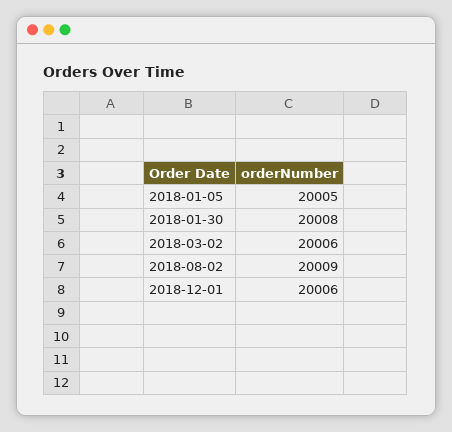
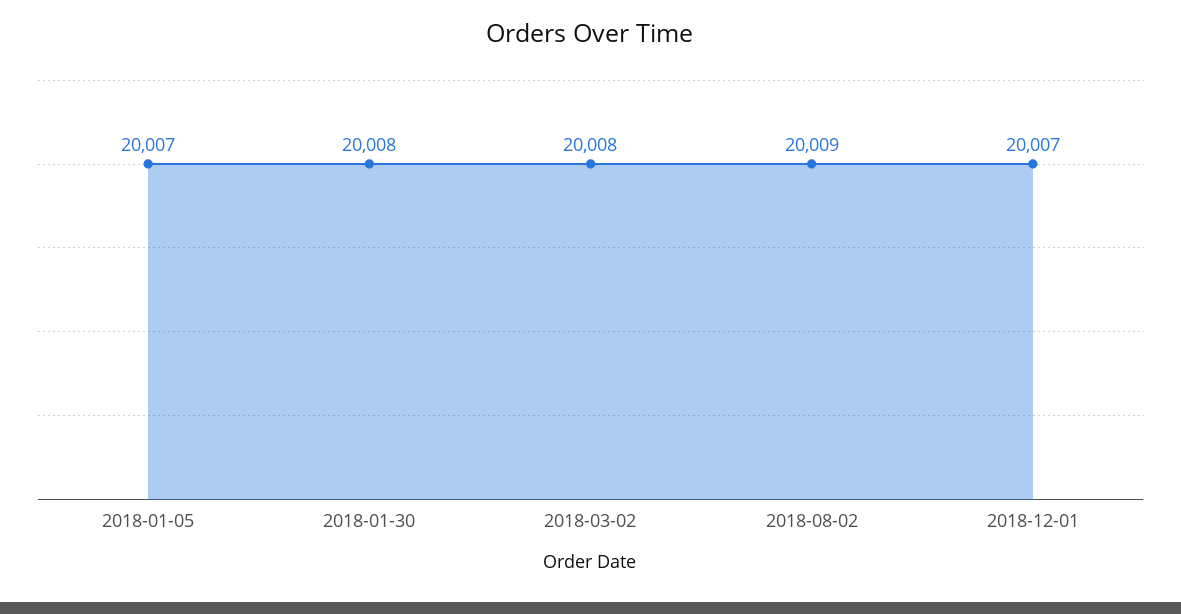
2018-01-05: 20005 -> 20007
2018-03-02: 20006 -> 20008
2018-12-01: 20006 -> 20007

